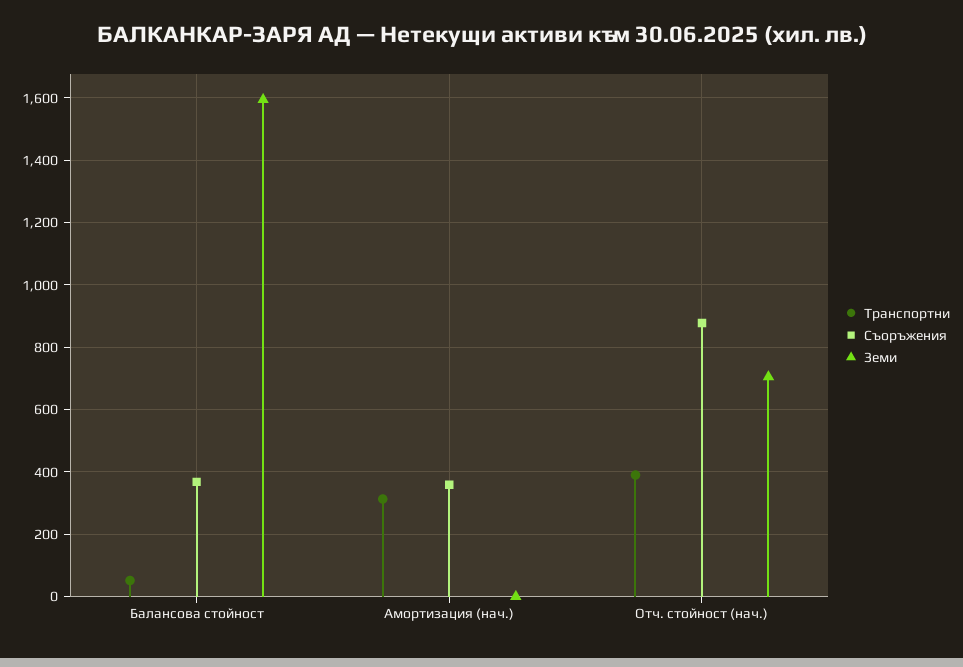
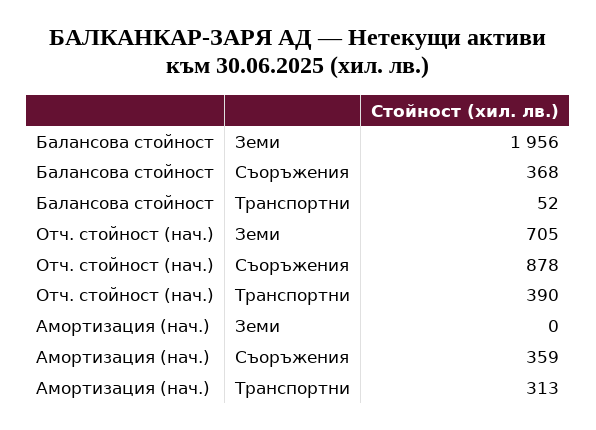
Земи, Балансова стойност: 1600 -> 1956

